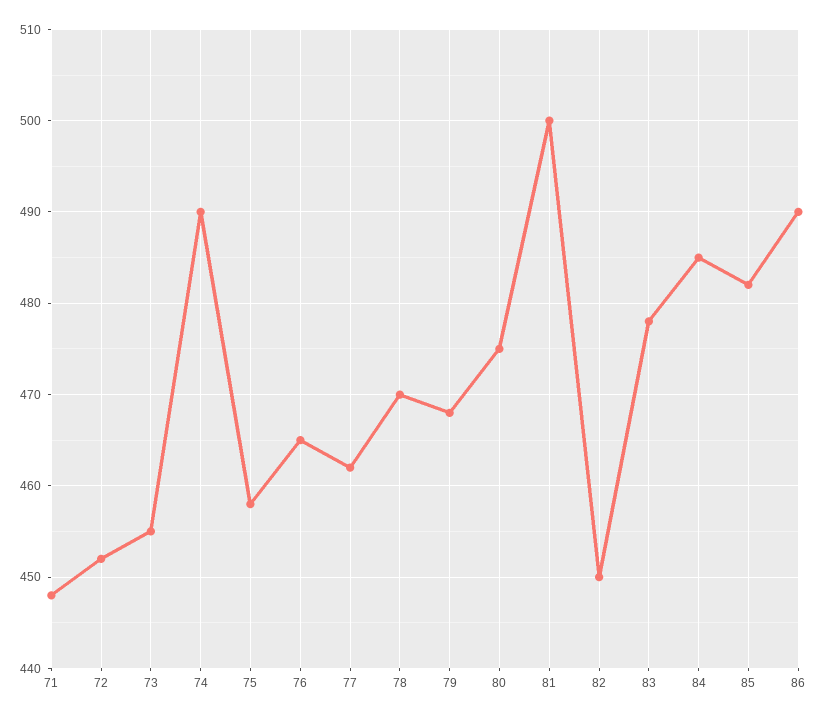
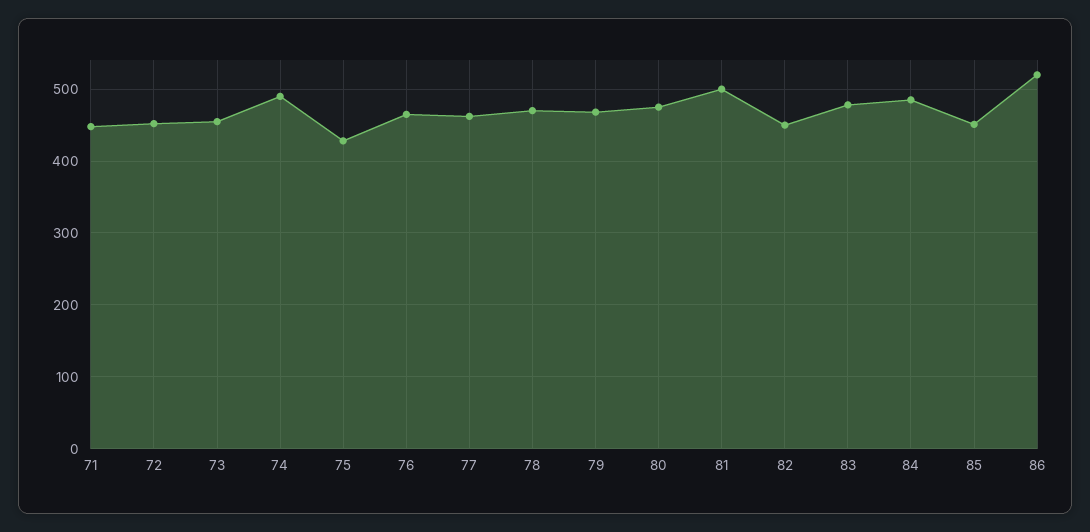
75: 458 -> 430
85: 482 -> 450
86: 490 -> 520

